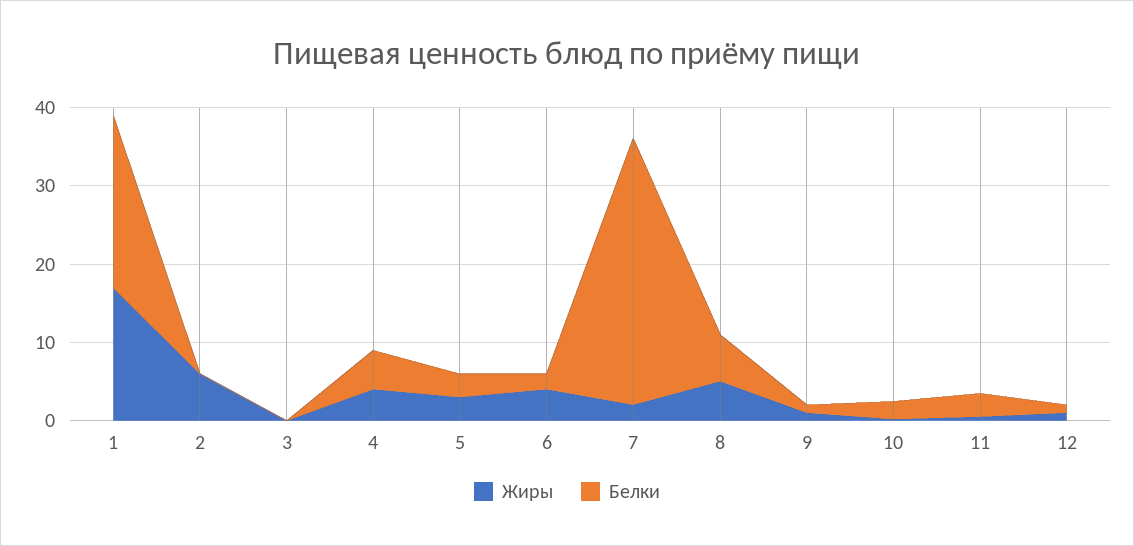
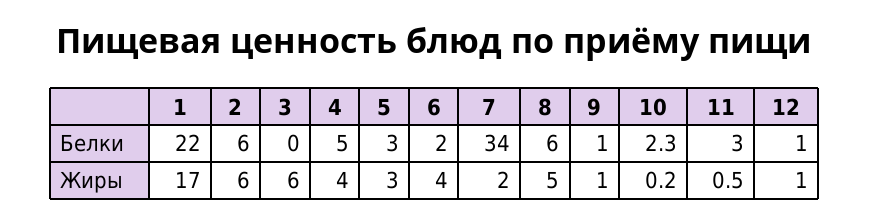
Белки, 2: 0 -> 6
Жиры, 3: 0 -> 6

